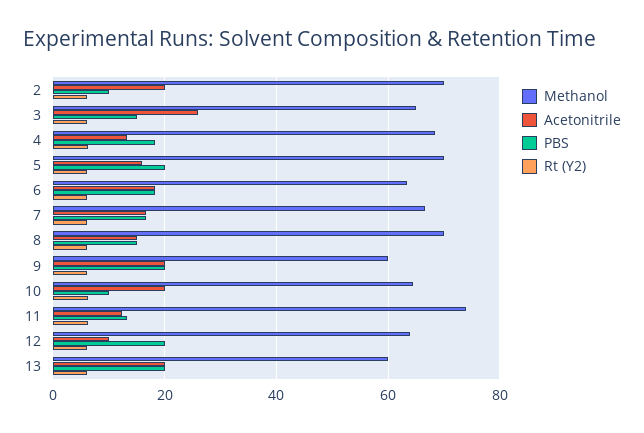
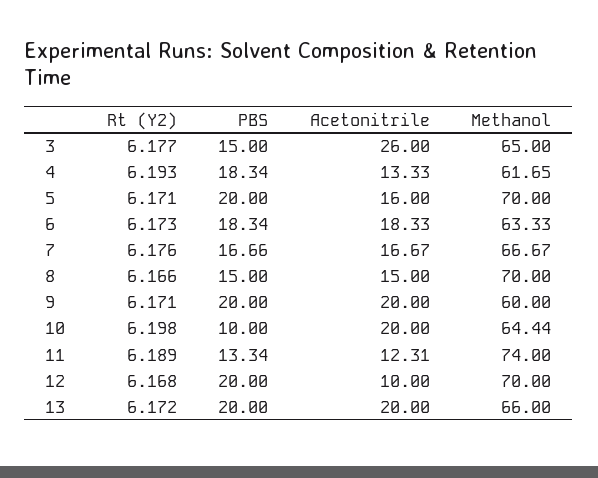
Methanol, 2: 70 -> none
Acetonitrile, 2: 20 -> none
PBS, 2: 10 -> none
Rt (Y2), 2: 6 -> none
Methanol, 4: 68 -> 61.65
Methanol, 12: 64 -> 70
Methanol, 13: 60 -> 66

